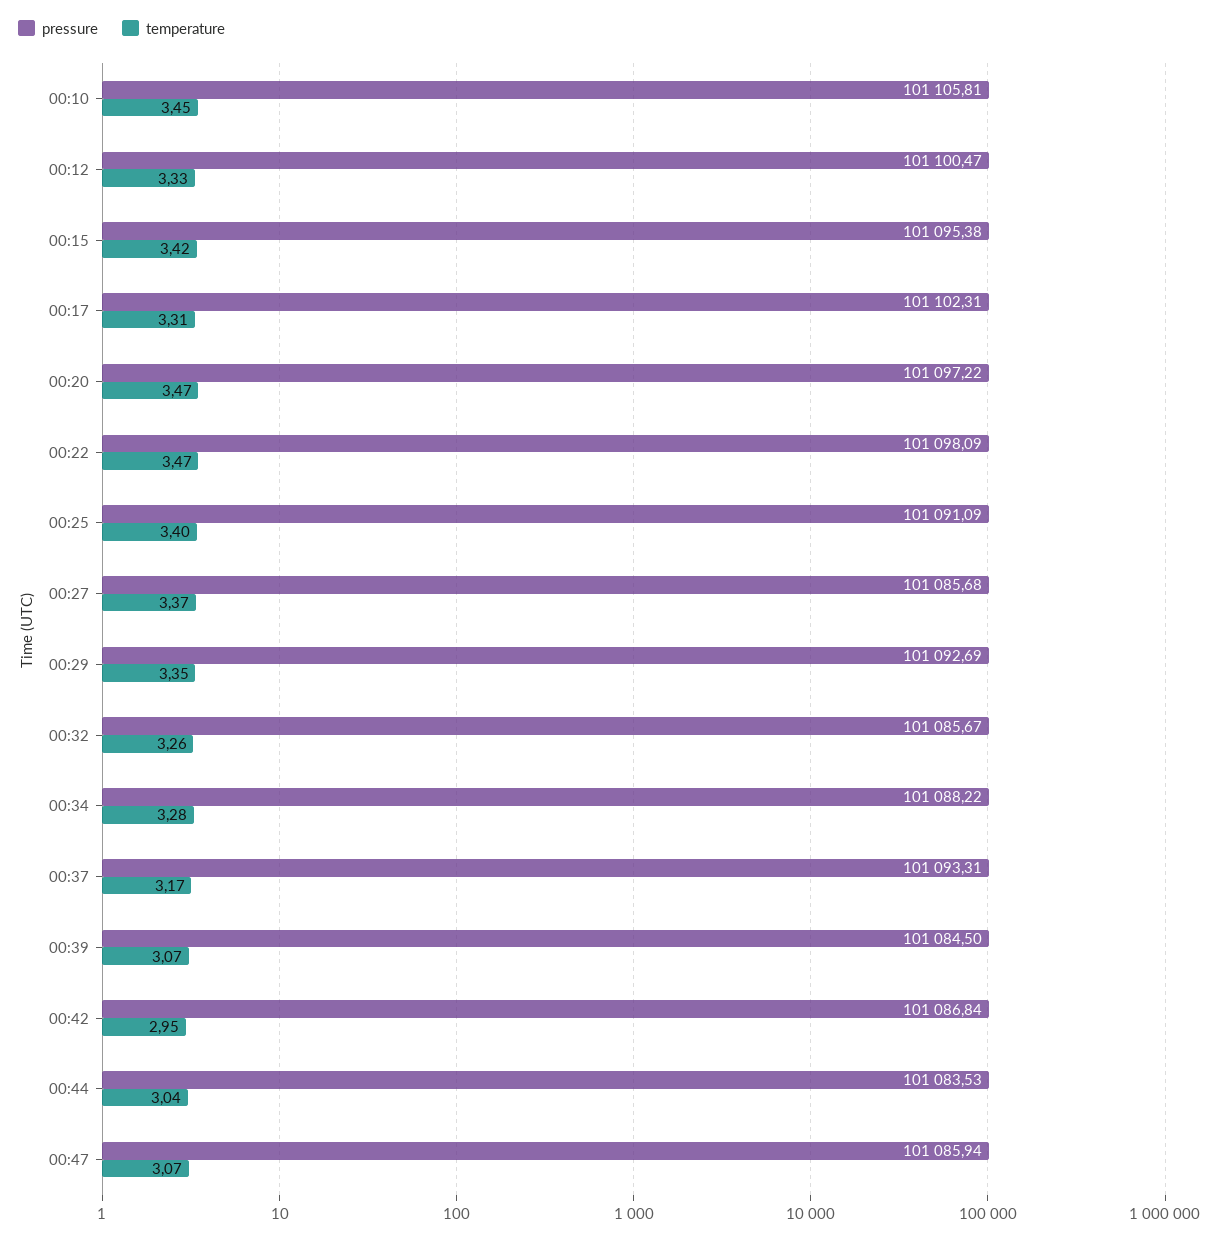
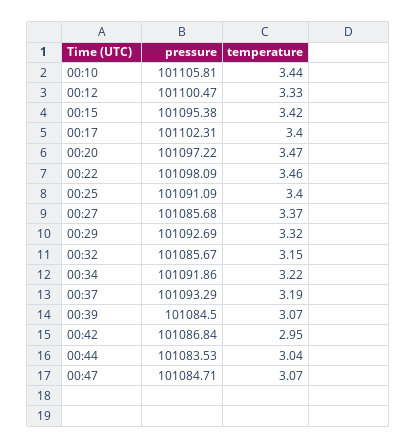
temperature, 00:10: 3.45 -> 3.44
temperature, 00:17: 3.31 -> 3.4
temperature, 00:22: 3.47 -> 3.46
temperature, 00:29: 3.35 -> 3.32
temperature, 00:32: 3.26 -> 3.15
pressure, 00:34: 101088.22 -> 101091.86
temperature, 00:34: 3.28 -> 3.22
pressure, 00:37: 101093.31 -> 101093.29
temperature, 00:37: 3.17 -> 3.19
pressure, 00:47: 101085.94 -> 101084.71

